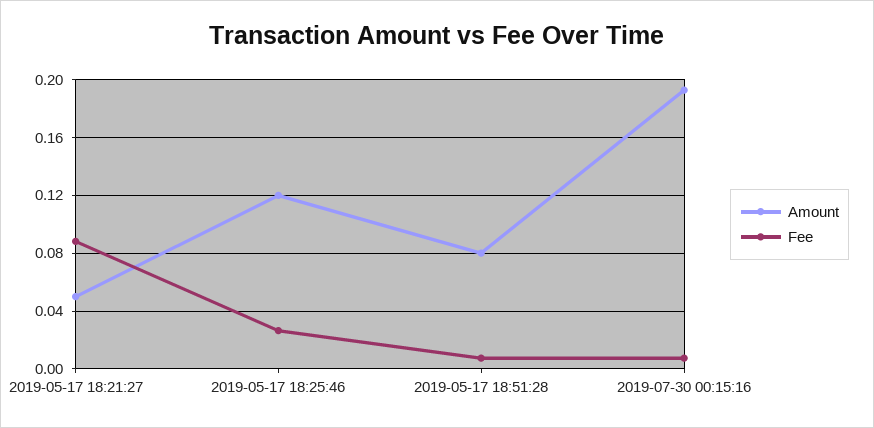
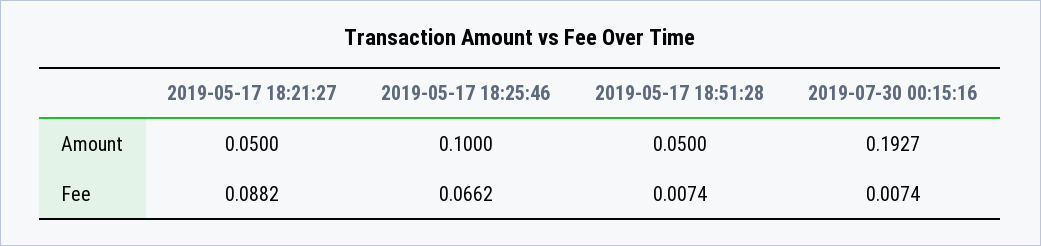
Amount, 2019-05-17 18:25:46: 0.12 -> 0.1
Fee, 2019-05-17 18:25:46: 0.025 -> 0.0662
Amount, 2019-05-17 18:51:28: 0.08 -> 0.05

